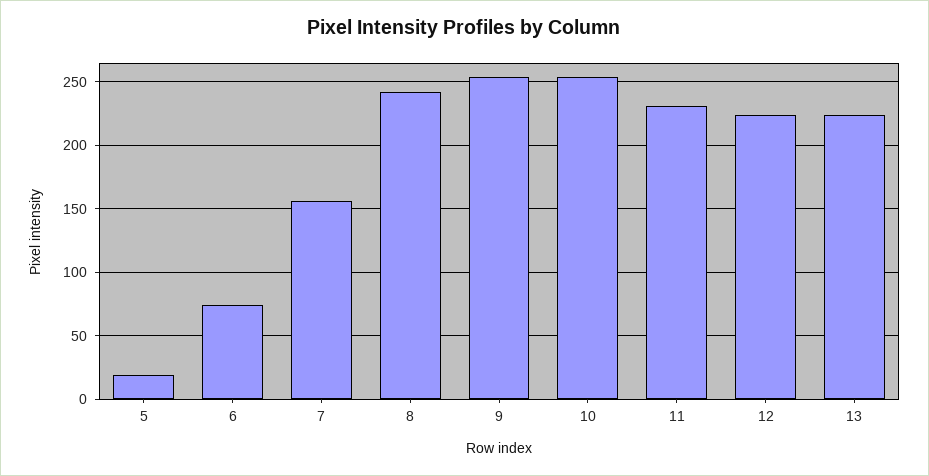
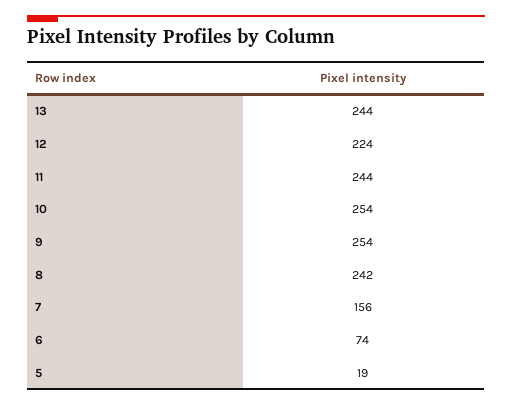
11: 230 -> 244
13: 225 -> 244

